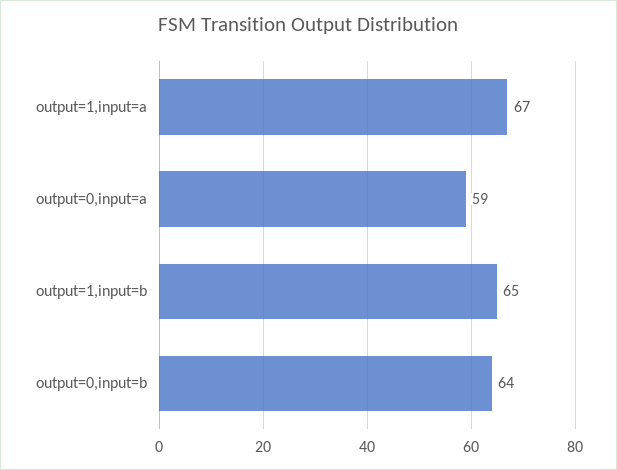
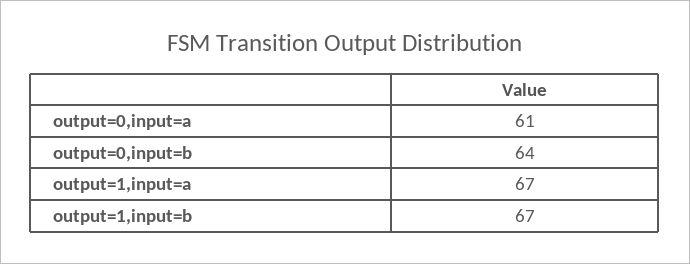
output=0,input=a: 59 -> 61
output=1,input=b: 65 -> 67

